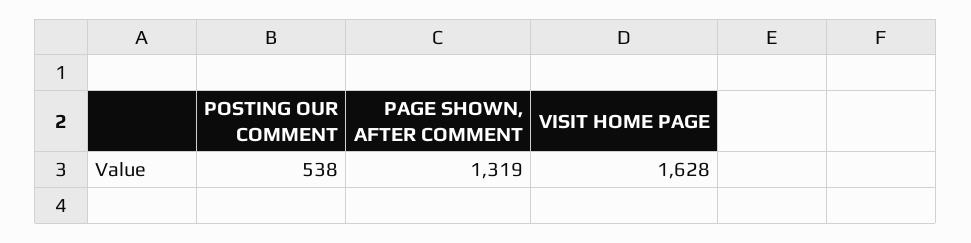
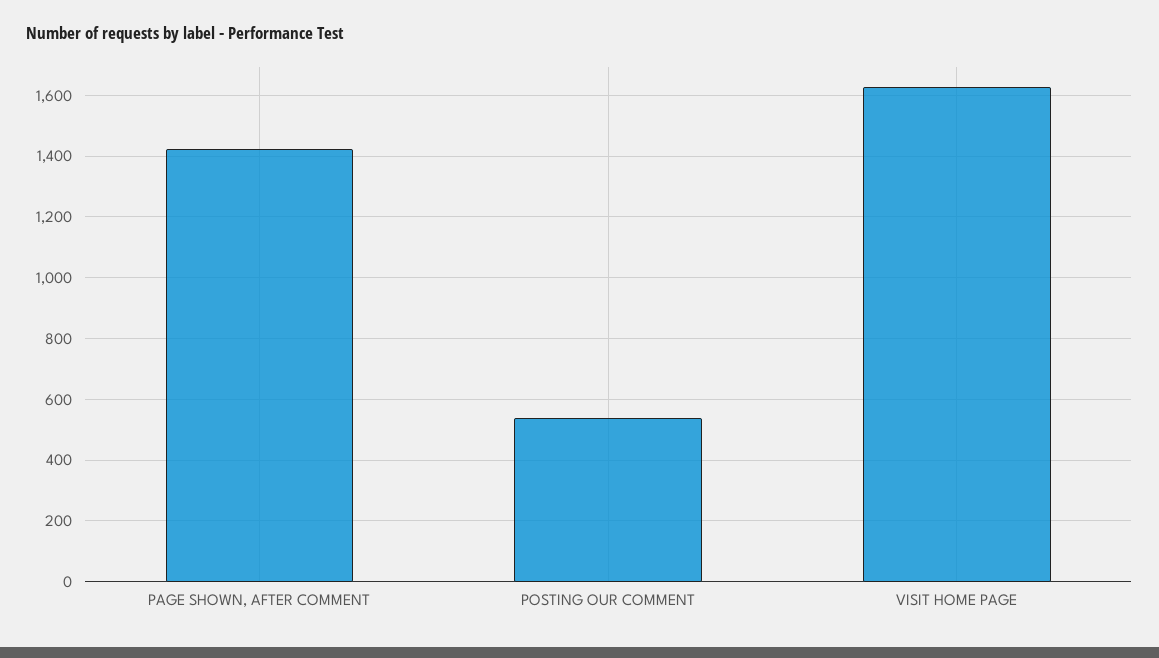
PAGE SHOWN, AFTER COMMENT: 1319 -> 1420

